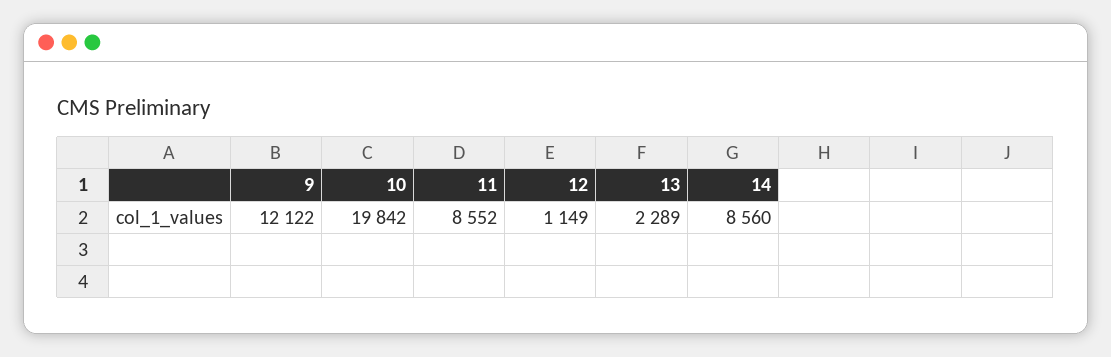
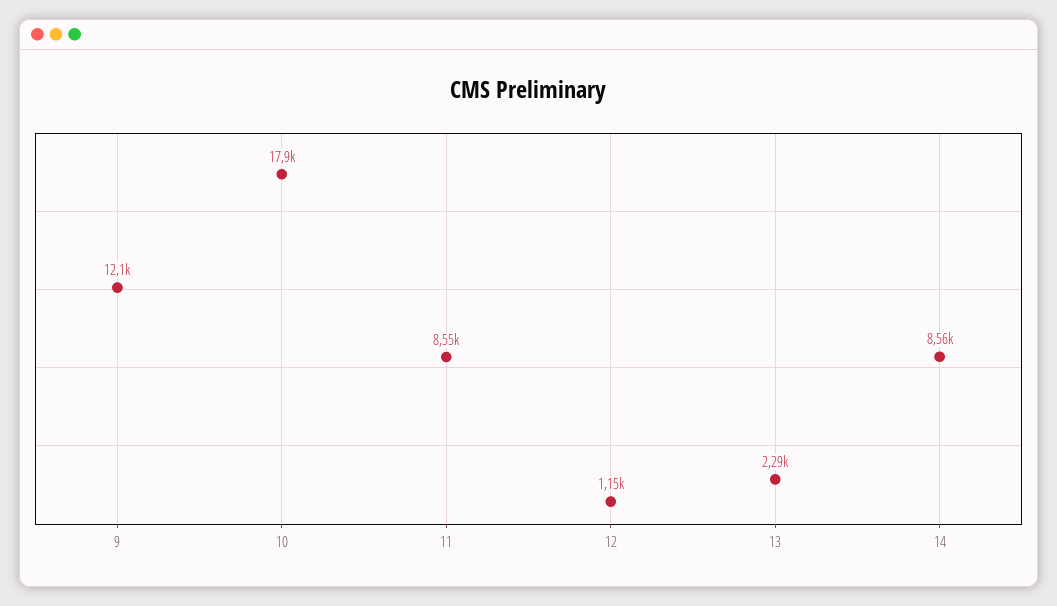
10: 19842 -> 17900

